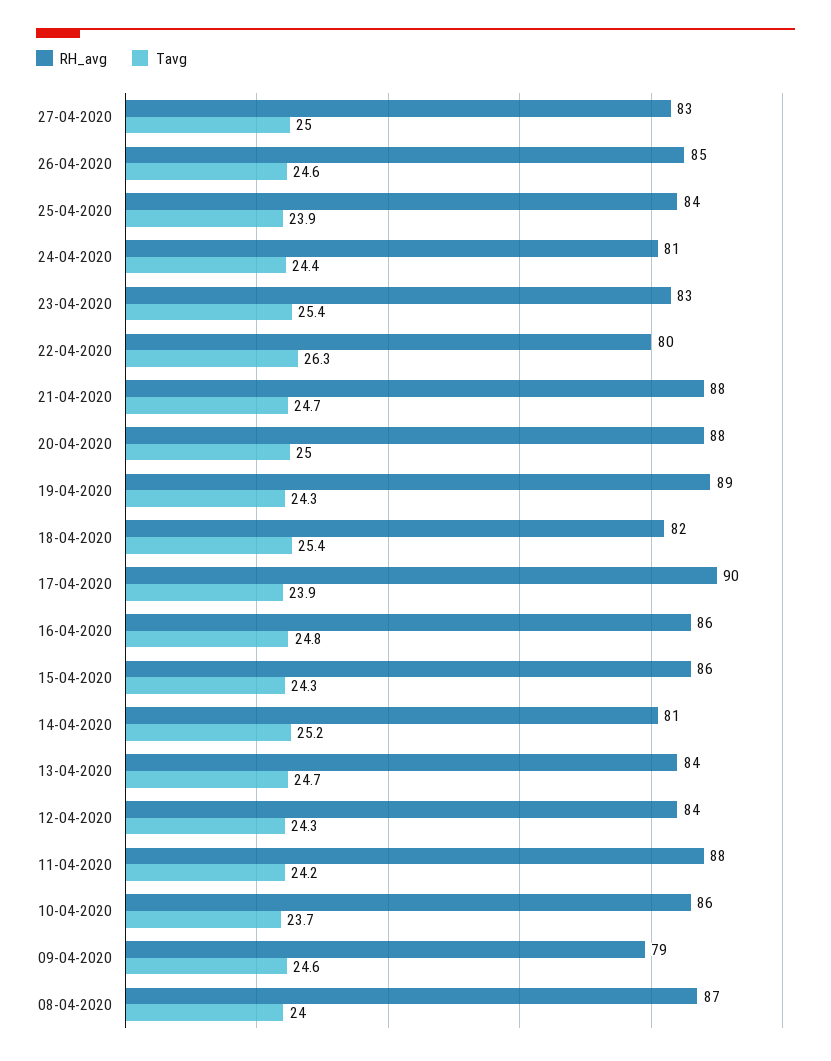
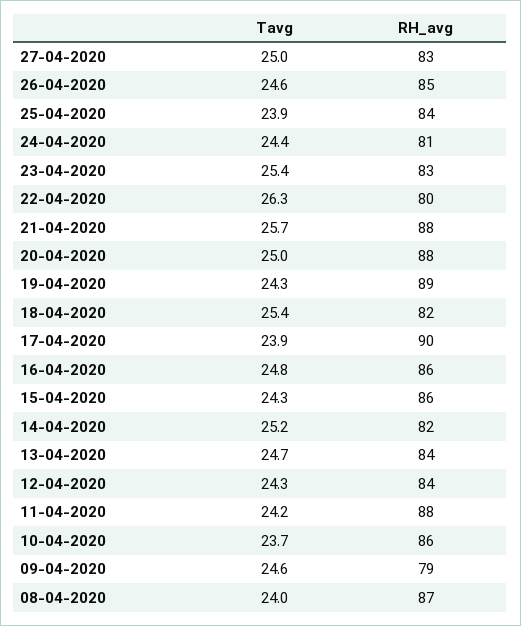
Tavg, 21-04-2020: 24.7 -> 25.7
RH_avg, 14-04-2020: 81 -> 82

